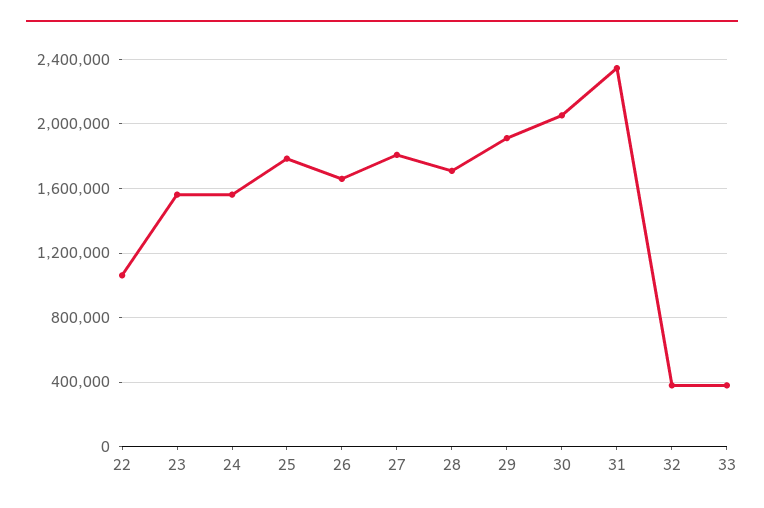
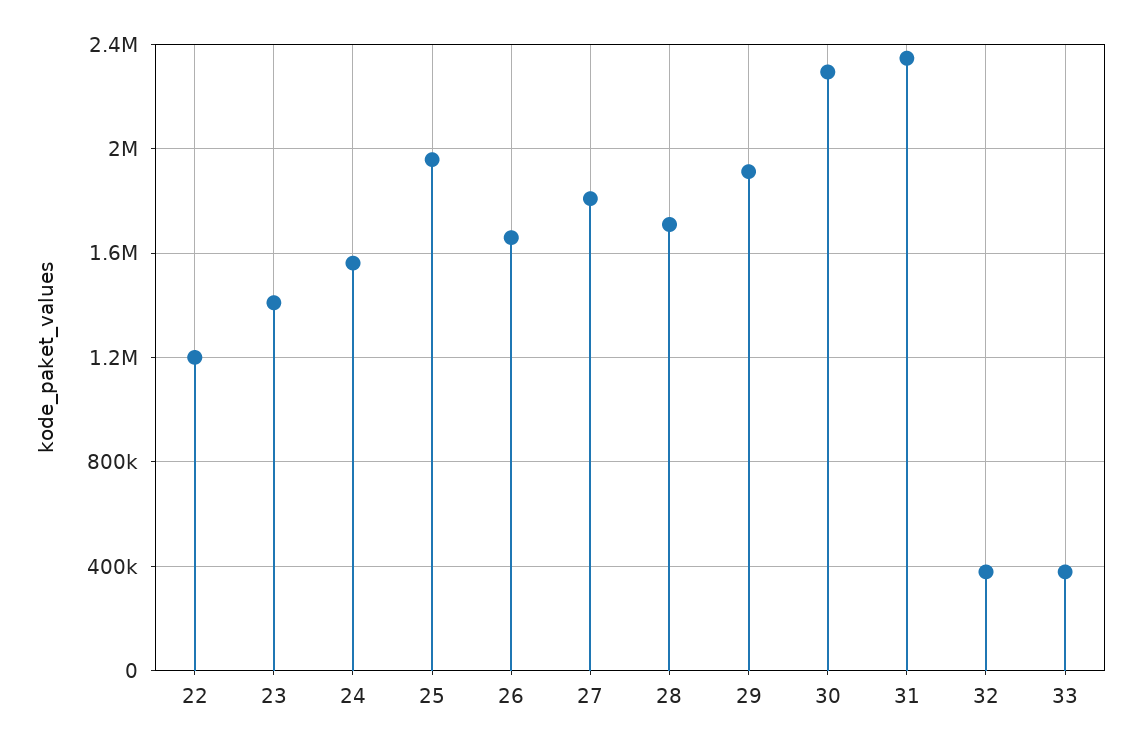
22: 1050000 -> 1200000
23: 1550000 -> 1400000
25: 1800000 -> 1950000
30: 2050000 -> 2300000

